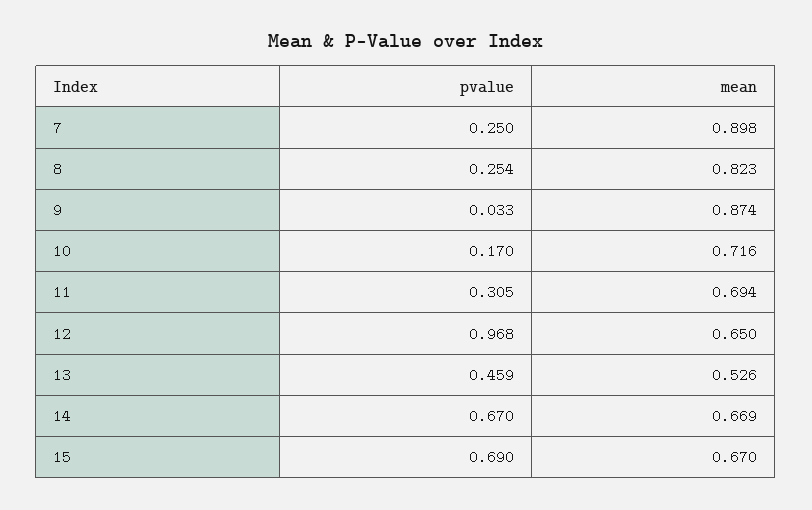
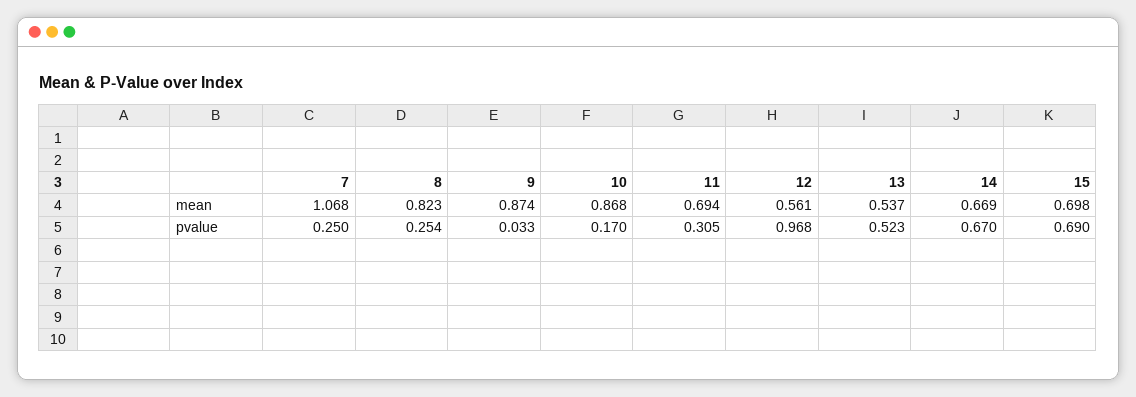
mean, 7: 0.898 -> 1.068
mean, 10: 0.716 -> 0.868
mean, 12: 0.65 -> 0.561
pvalue, 13: 0.459 -> 0.523
mean, 13: 0.526 -> 0.537
mean, 15: 0.67 -> 0.698

